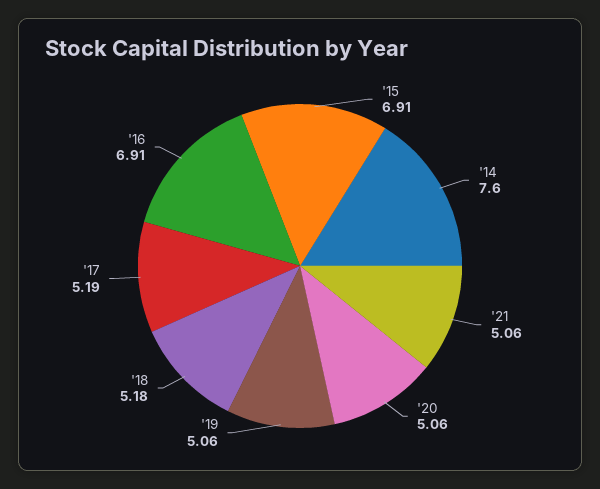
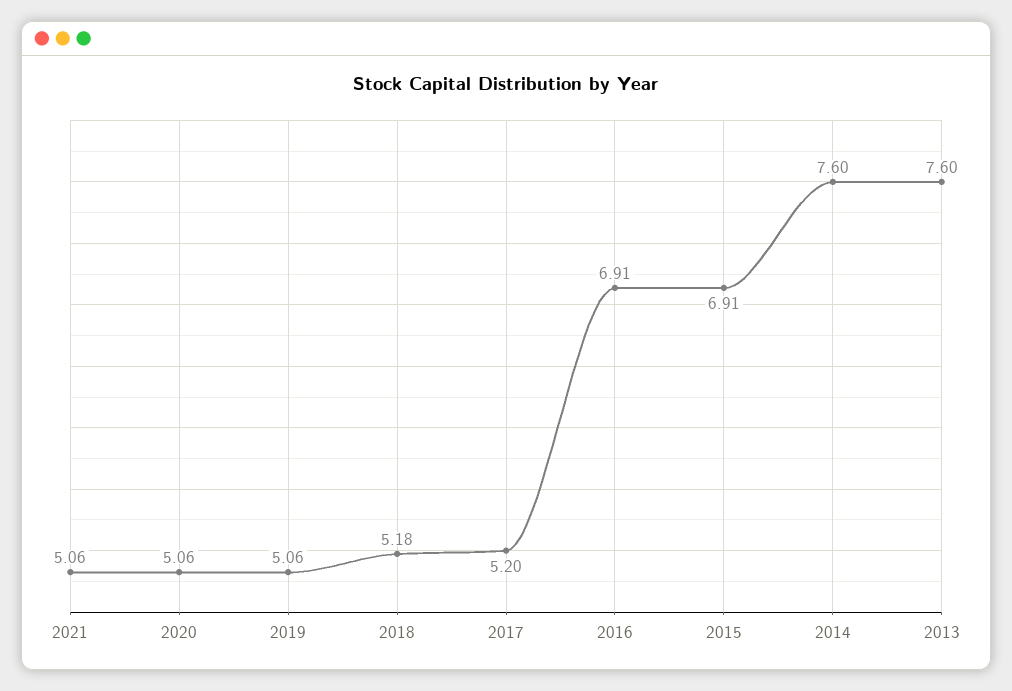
'17: 5.19 -> 5.2
2013: none -> 7.6

